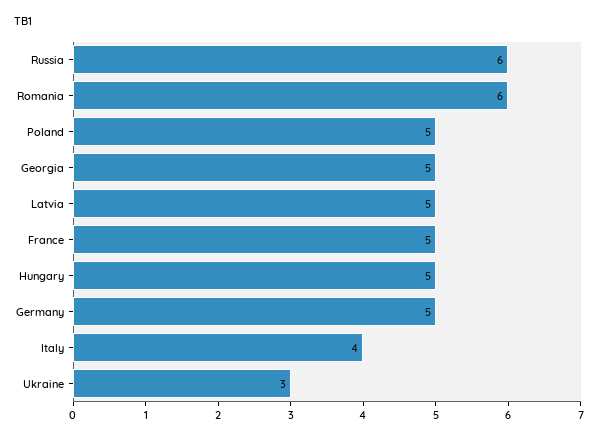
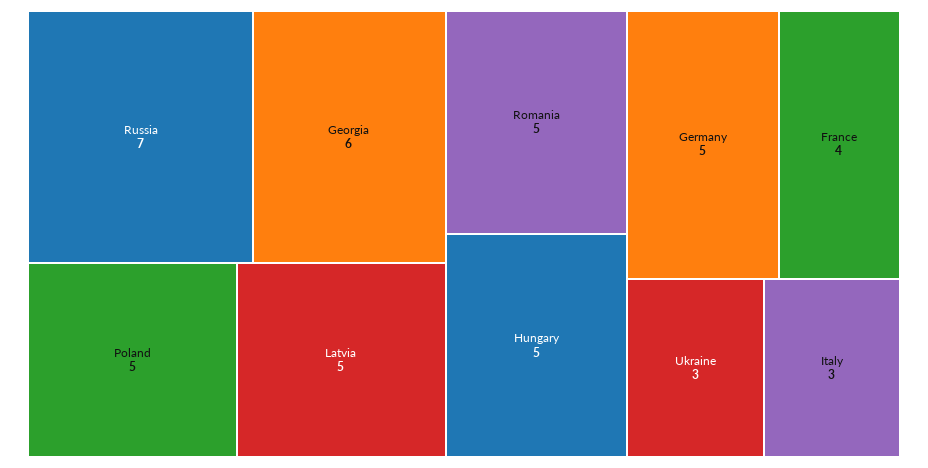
Russia: 6 -> 7
Romania: 6 -> 5
Georgia: 5 -> 6
France: 5 -> 4
Italy: 4 -> 3

